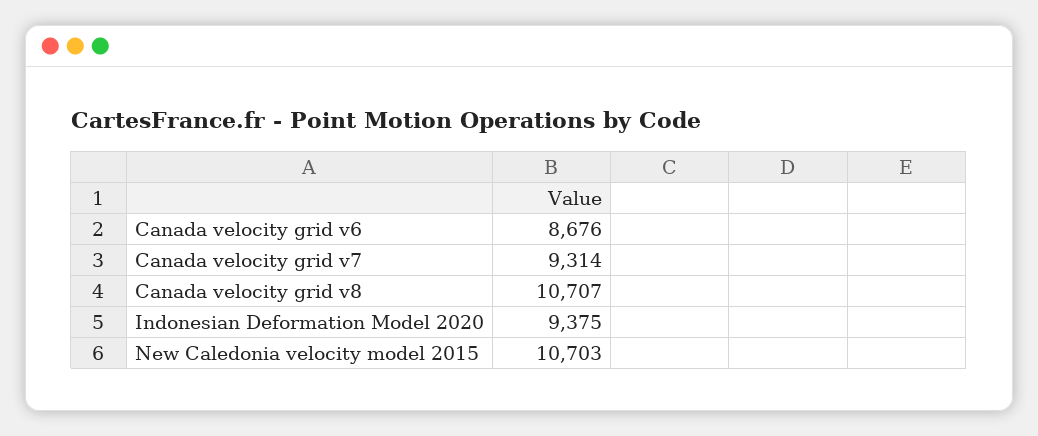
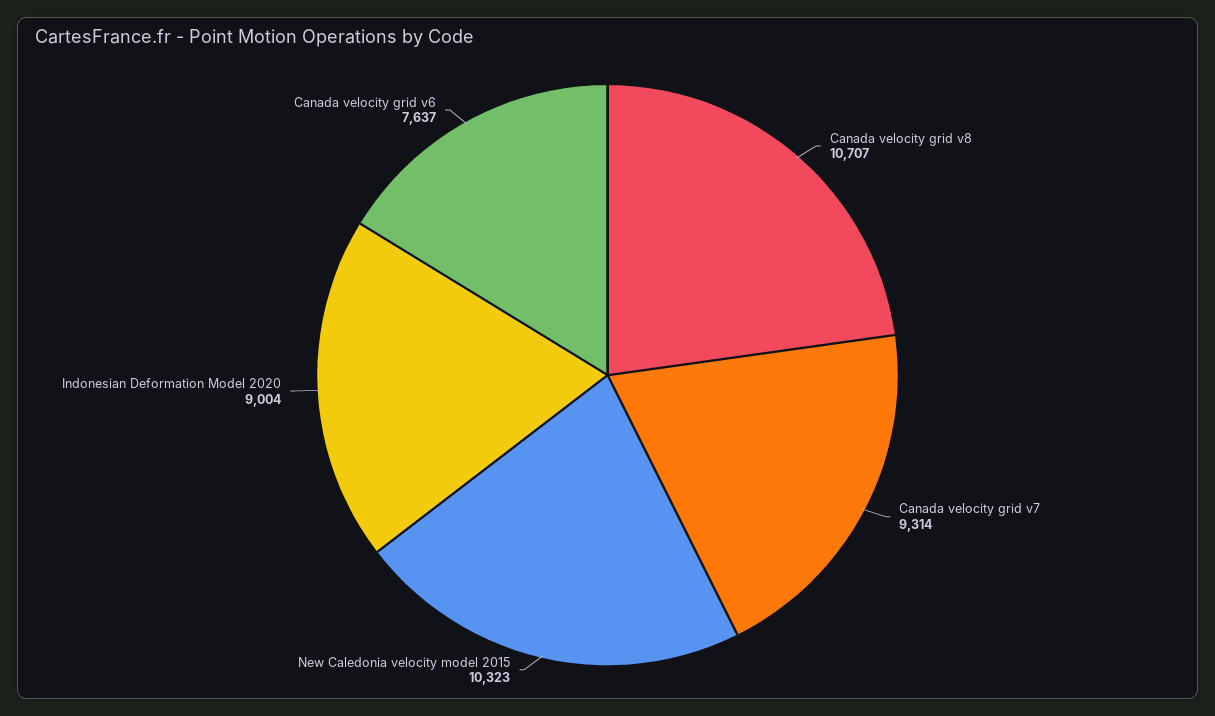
Canada velocity grid v6: 8676 -> 7637
Indonesian Deformation Model 2020: 9375 -> 9004
New Caledonia velocity model 2015: 10703 -> 10323

